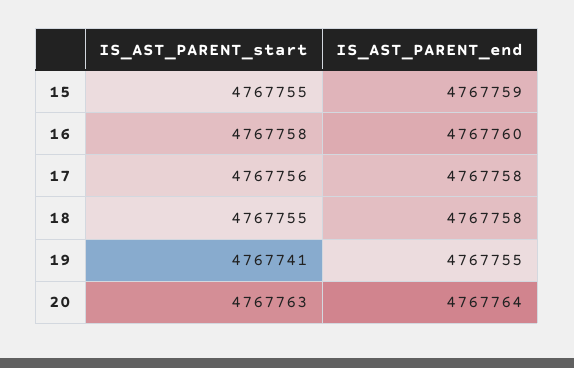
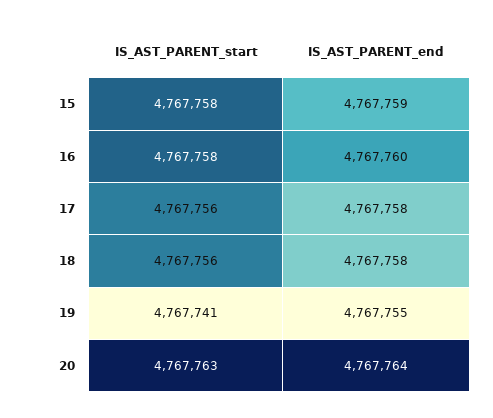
IS_AST_PARENT_start, 15: 4767755 -> 4767758
IS_AST_PARENT_start, 18: 4767755 -> 4767756

